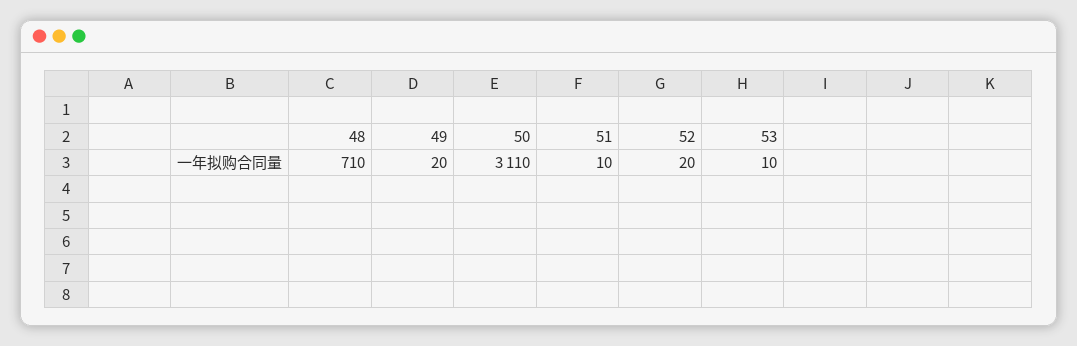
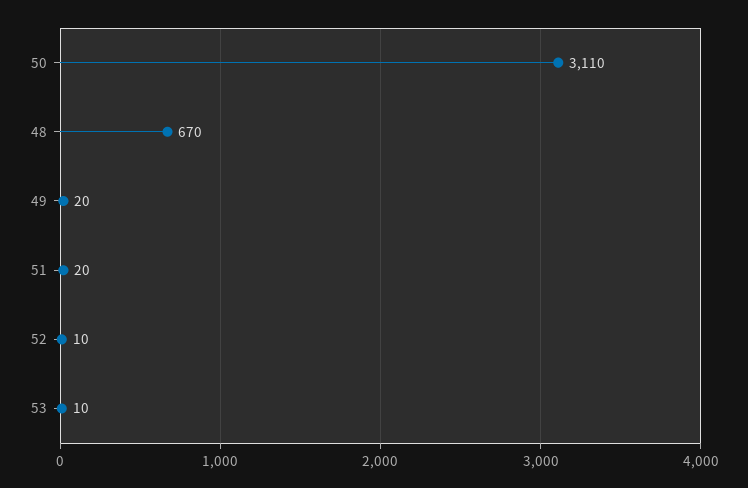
48: 710 -> 670
51: 10 -> 20
52: 20 -> 10

